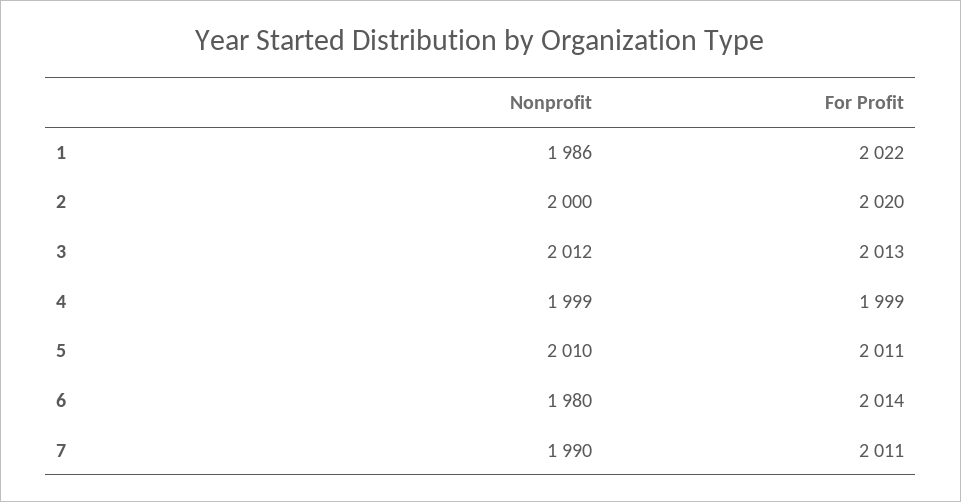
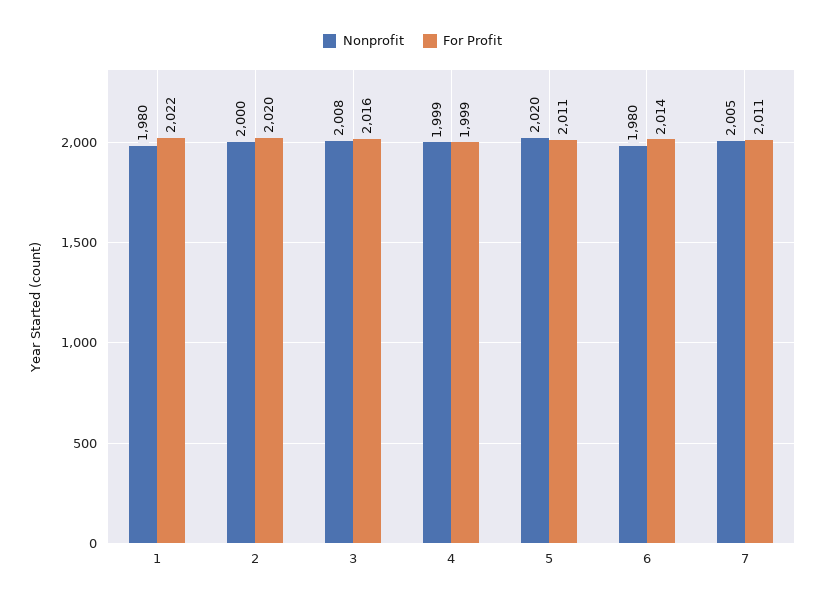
Nonprofit, 1: 1986 -> 1980
Nonprofit, 3: 2012 -> 2008
For Profit, 3: 2013 -> 2016
Nonprofit, 5: 2010 -> 2020
Nonprofit, 7: 1990 -> 2005

